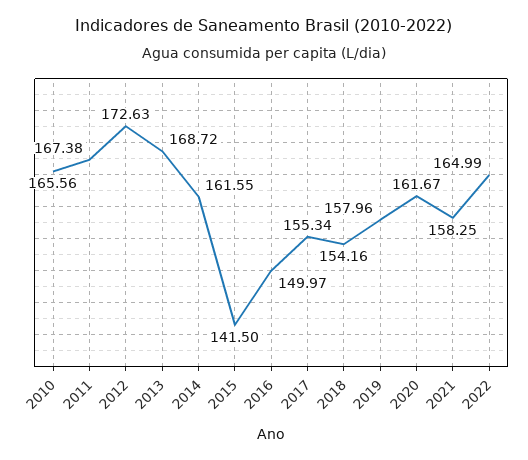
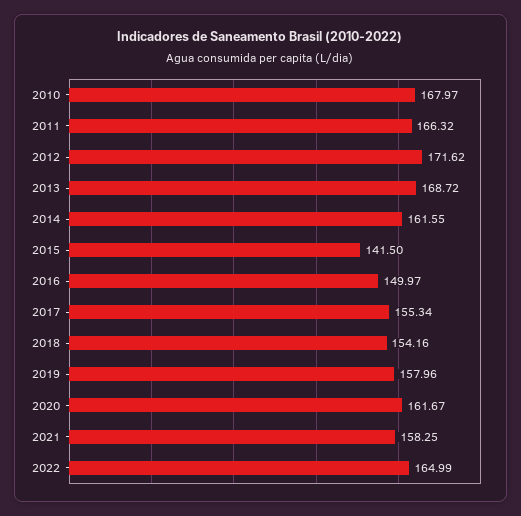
2010: 165.56 -> 167.97
2011: 167.38 -> 166.32
2012: 172.63 -> 171.62

